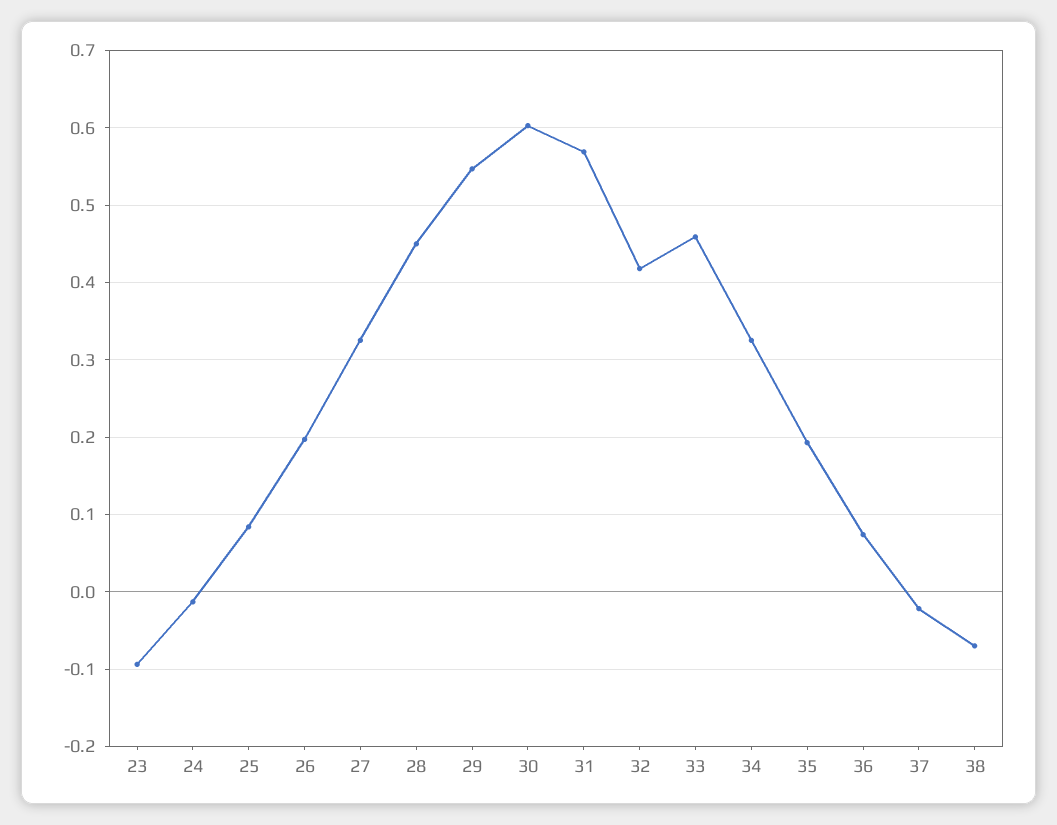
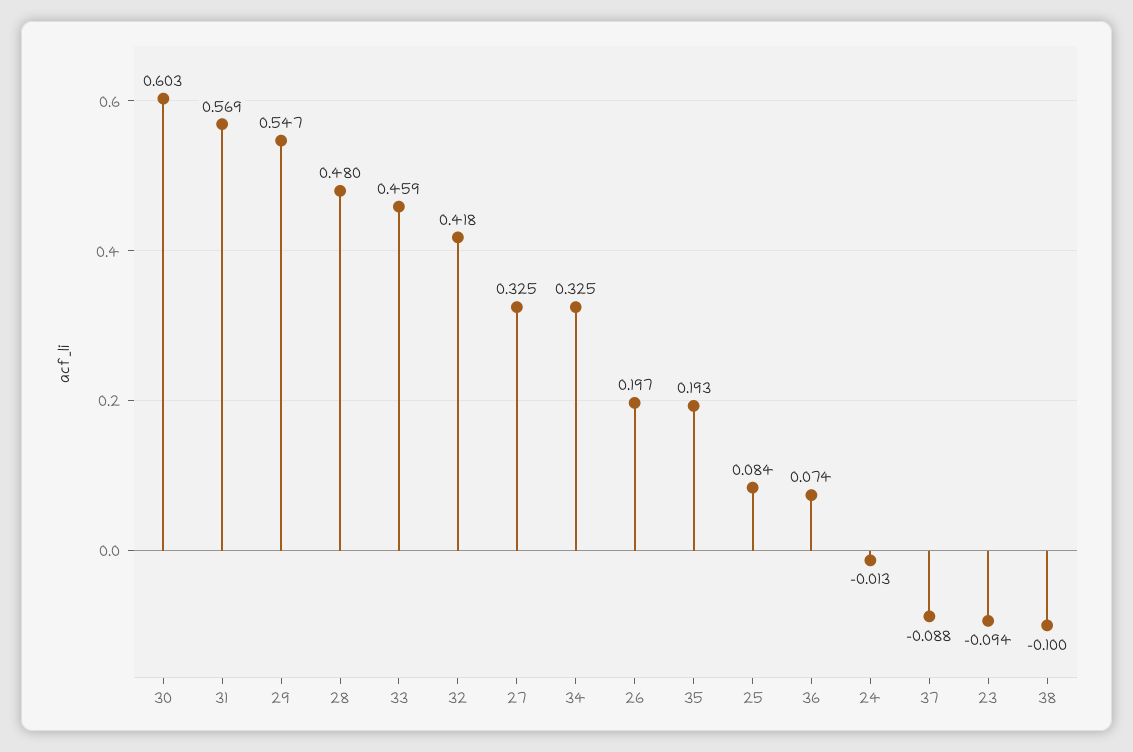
28: 0.45 -> 0.48
37: -0.02 -> -0.088
38: -0.07 -> -0.1

